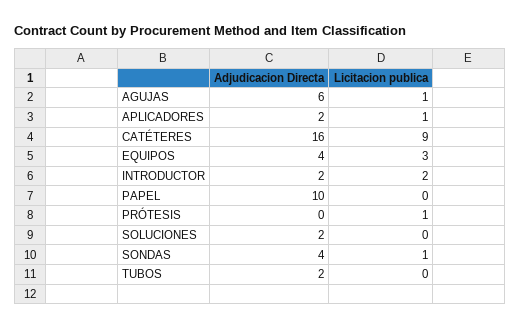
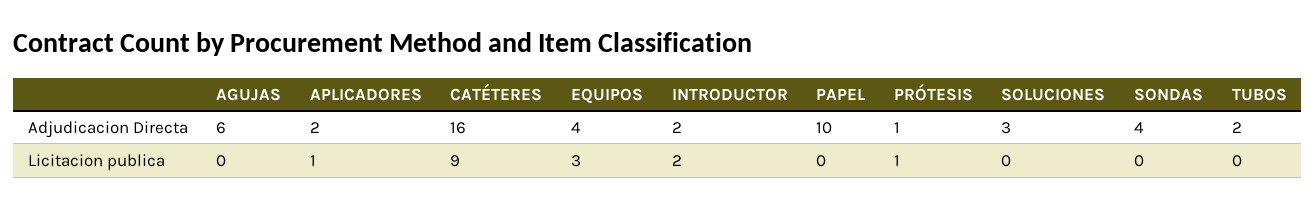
Licitacion publica, AGUJAS: 1 -> 0
Adjudicacion Directa, PRÓTESIS: 0 -> 1
Adjudicacion Directa, SOLUCIONES: 2 -> 3
Licitacion publica, SONDAS: 1 -> 0

